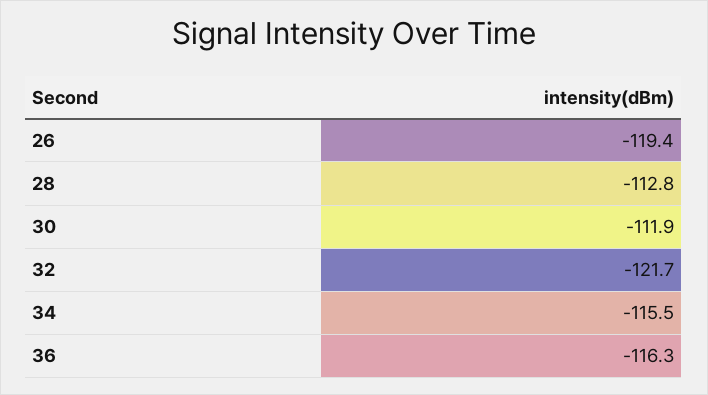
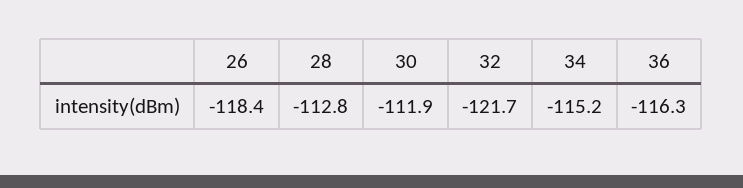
26: -119.4 -> -118.4
34: -115.5 -> -115.2

